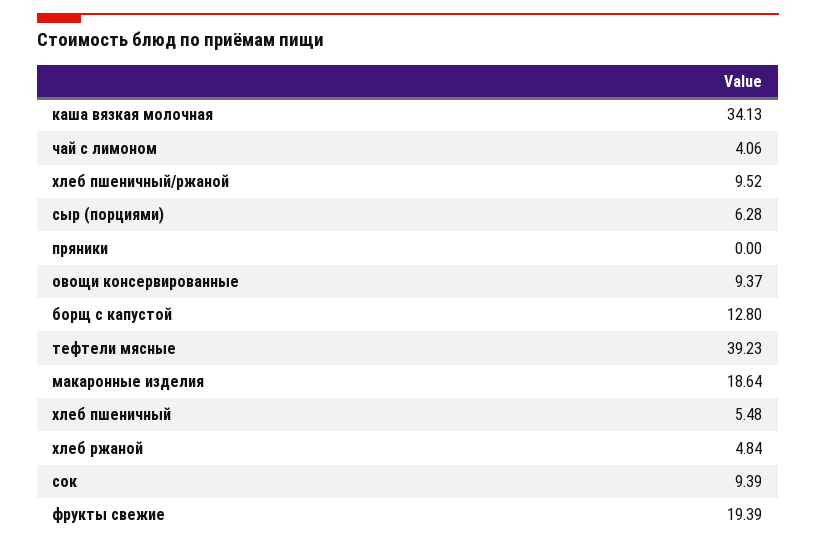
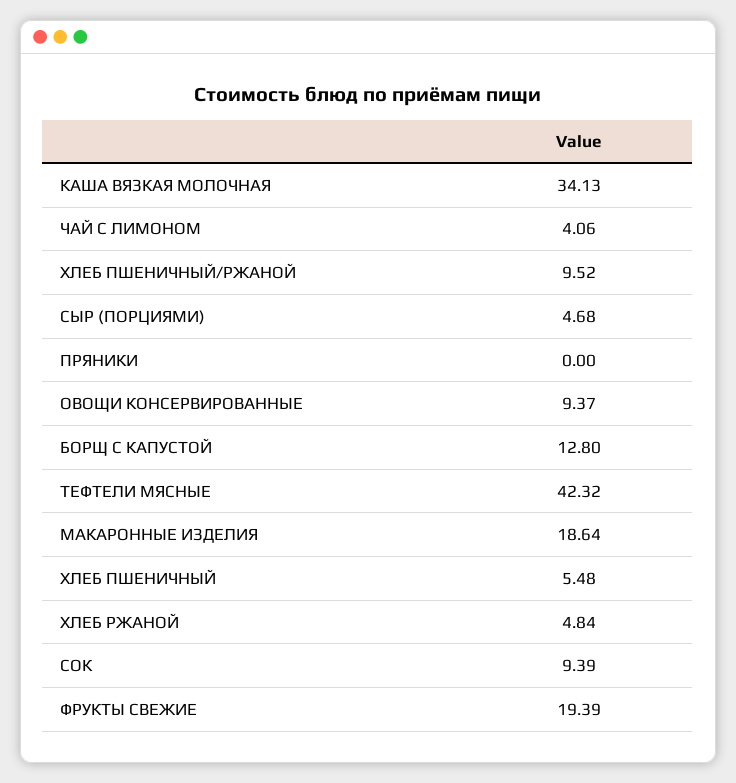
сыр (порциями): 6.28 -> 4.68
тефтели мясные: 39.23 -> 42.32

